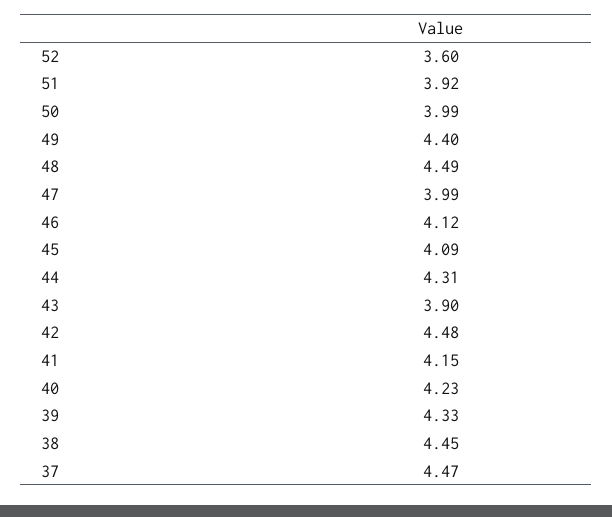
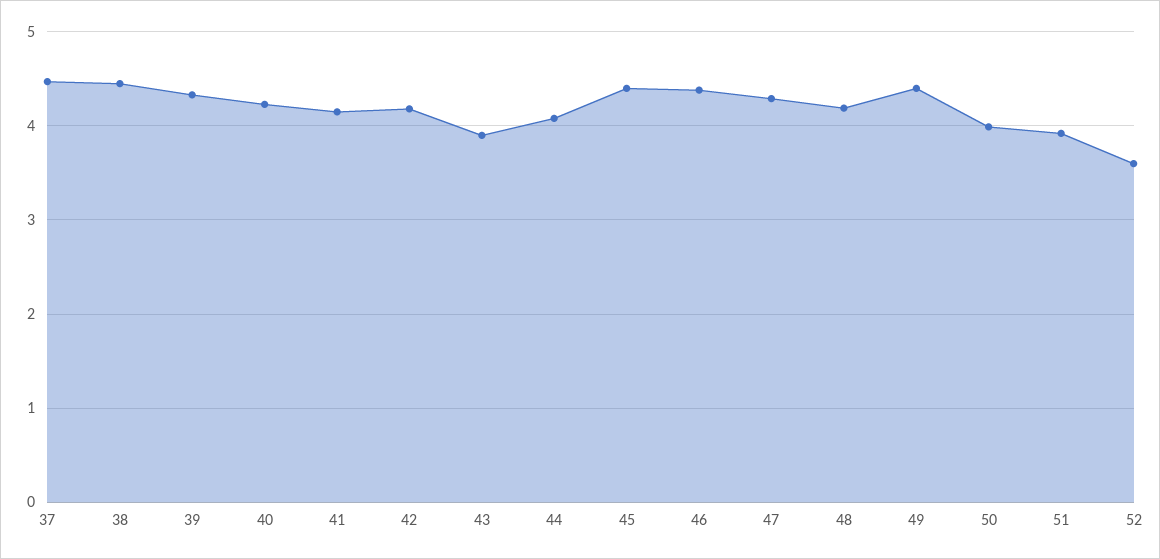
48: 4.49 -> 4.2
47: 3.99 -> 4.3
46: 4.12 -> 4.4
45: 4.09 -> 4.4
44: 4.31 -> 4.1
42: 4.48 -> 4.2

